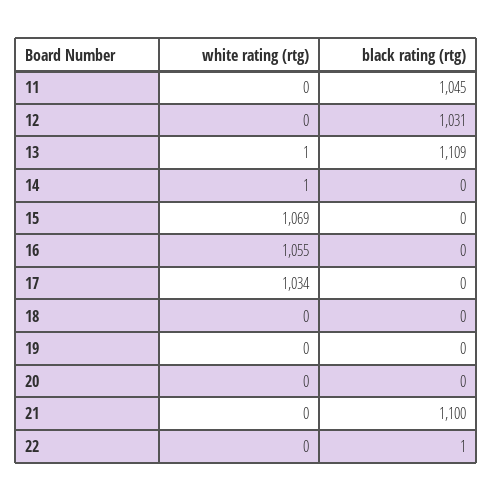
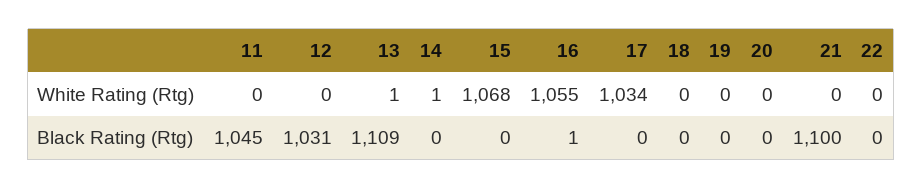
white rating (rtg), 15: 1069 -> 1068
black rating (rtg), 16: 0 -> 1
black rating (rtg), 22: 1 -> 0

